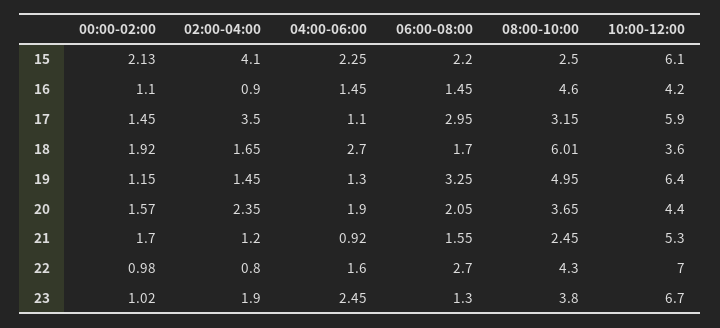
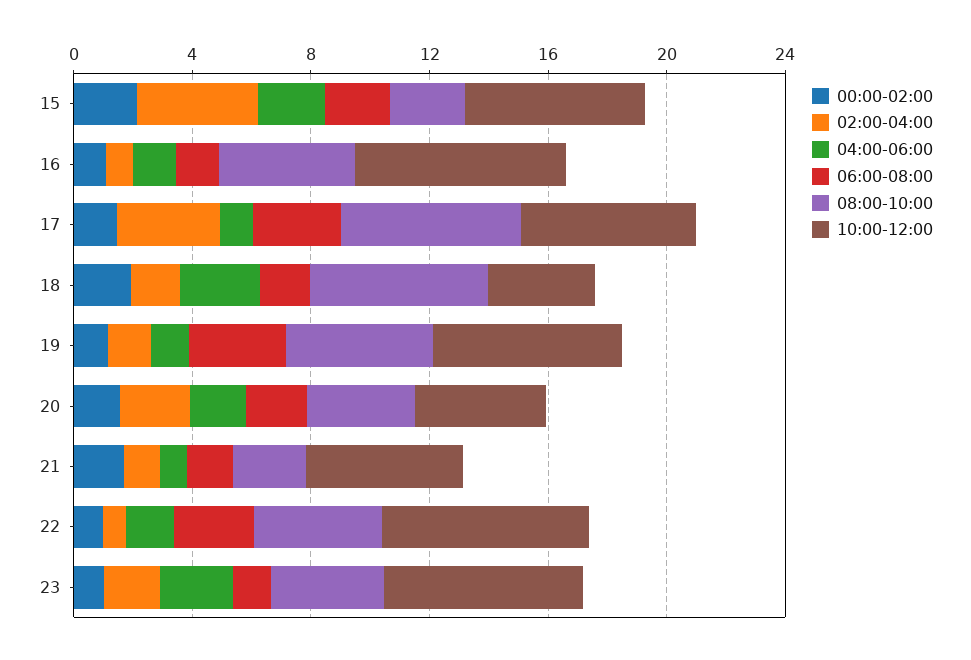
10:00-12:00, 16: 4.2 -> 7
08:00-10:00, 17: 3.15 -> 6

